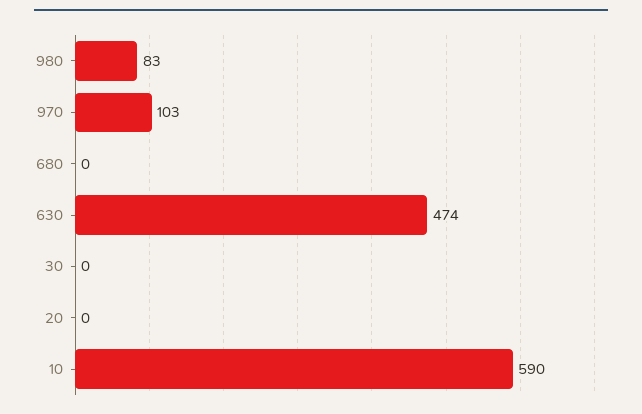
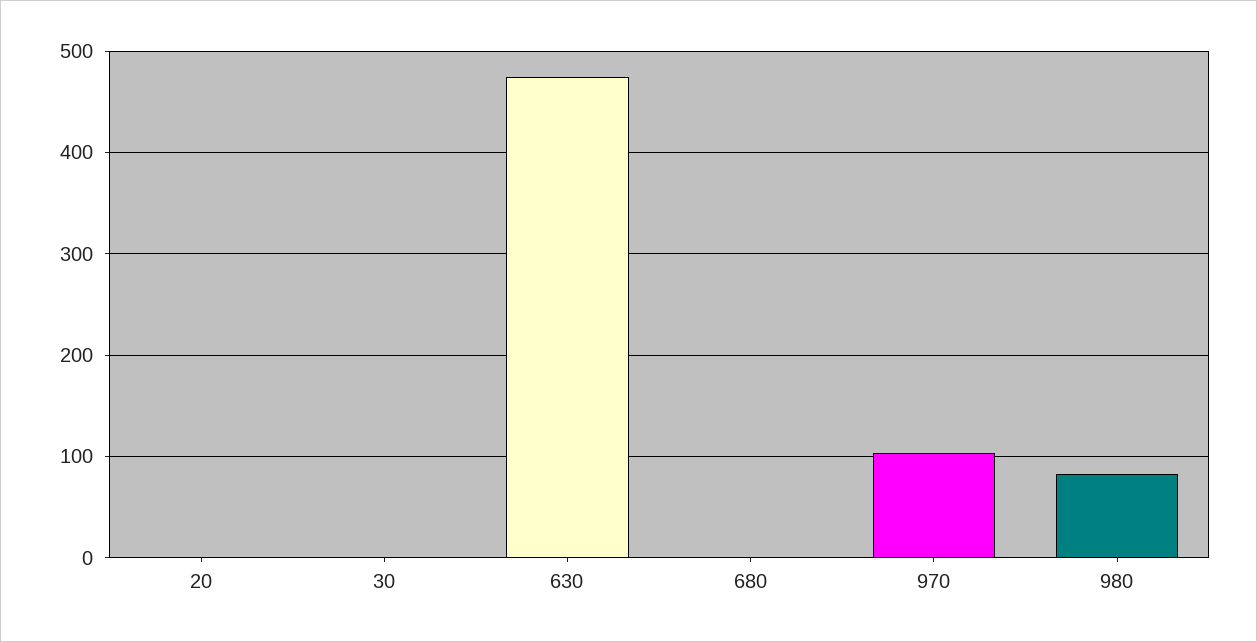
10: 590 -> none

